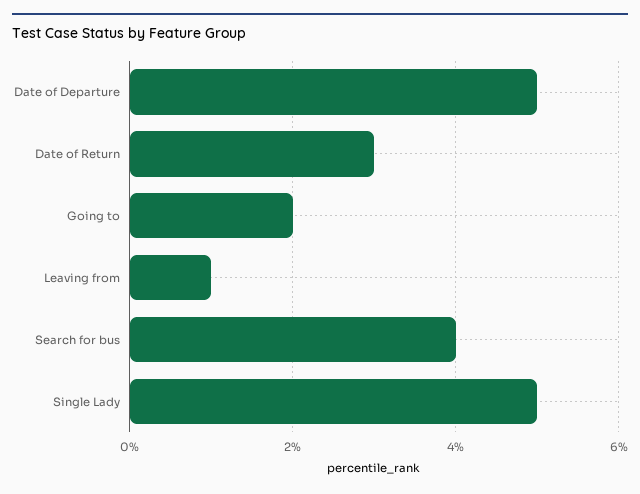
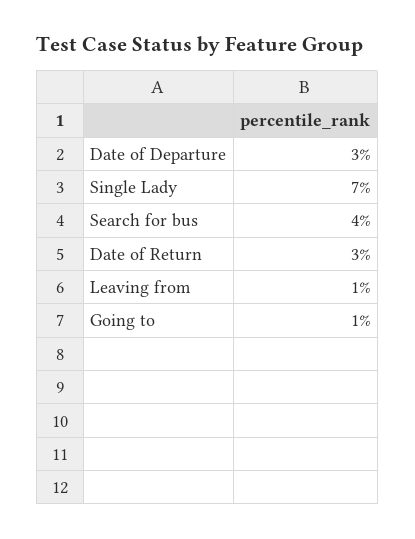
Date of Departure: 5 -> 3
Going to: 2 -> 1
Single Lady: 5 -> 7

